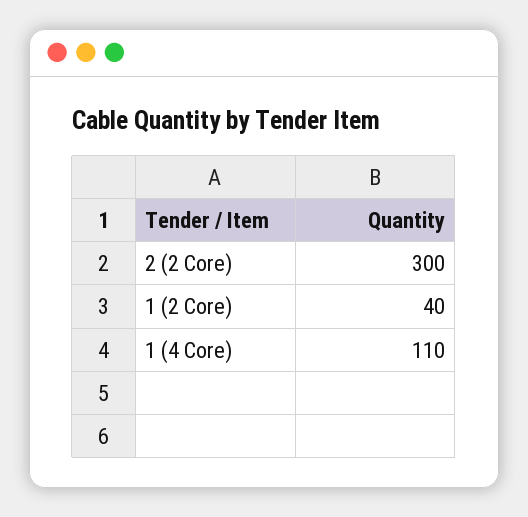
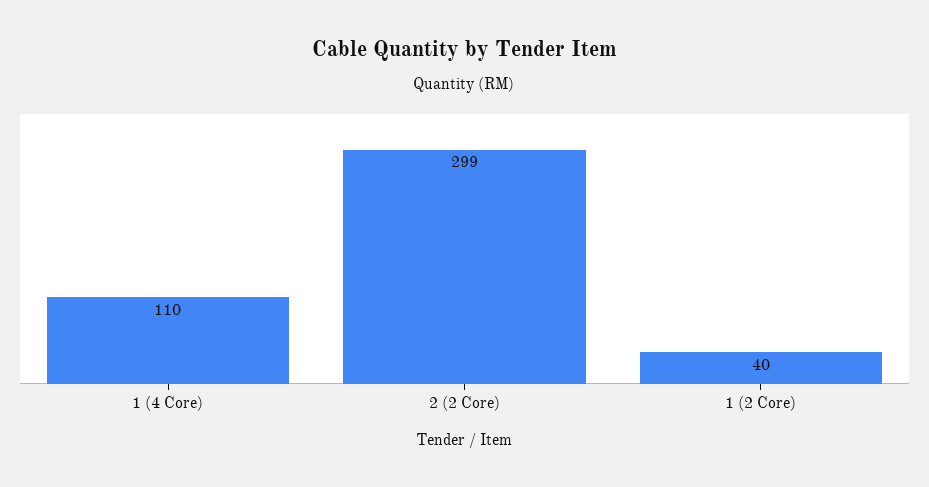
2 (2 Core): 300 -> 299

